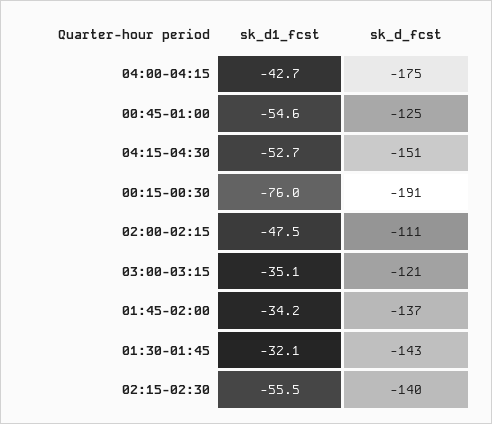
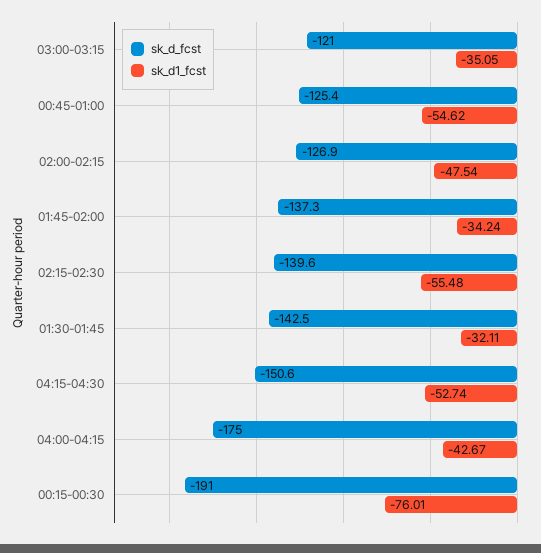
sk_d_fcst, 02:00-02:15: -111 -> -126.9

